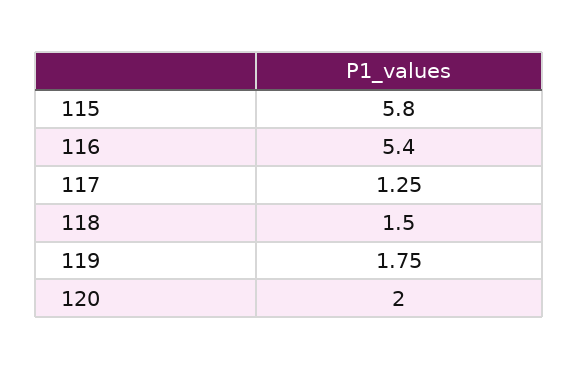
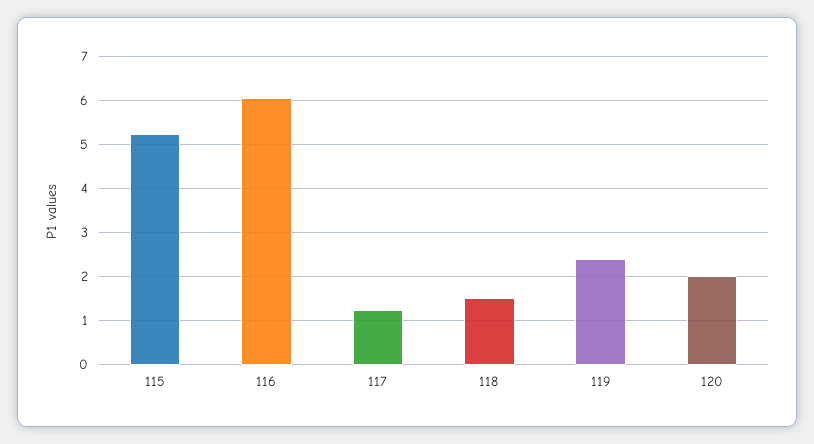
115: 5.8 -> 5.2
116: 5.4 -> 6
119: 1.75 -> 2.4

